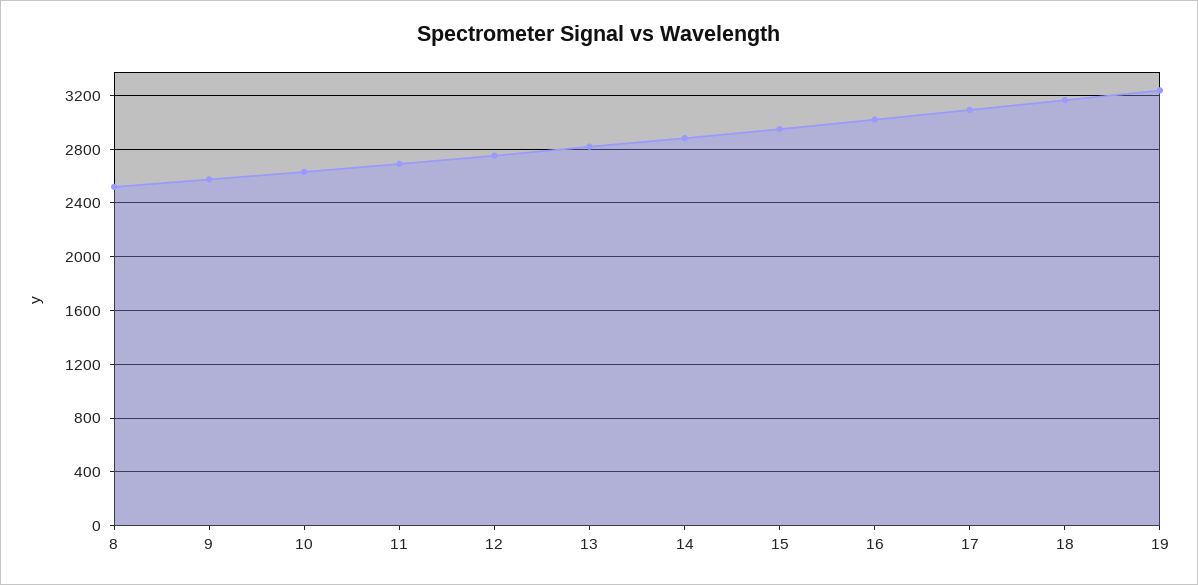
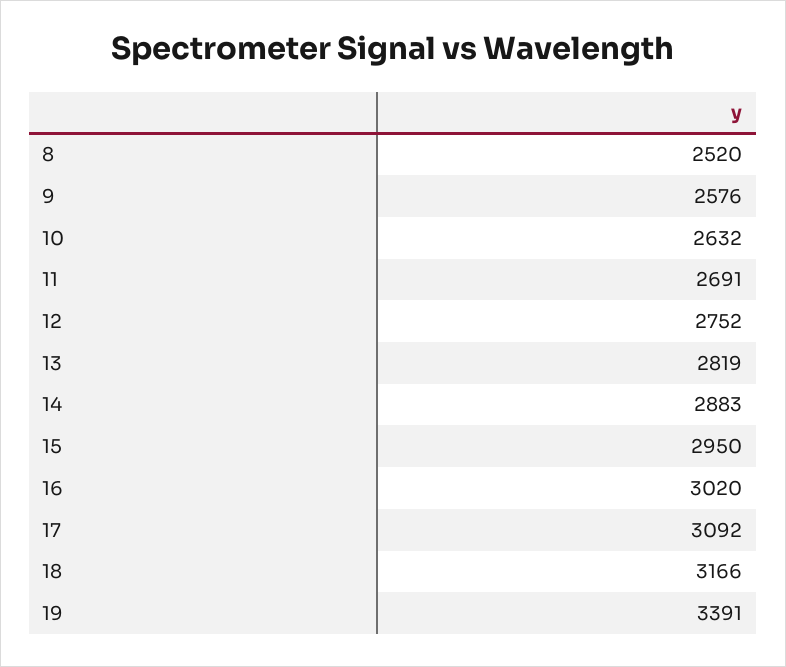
19: 3250 -> 3391

